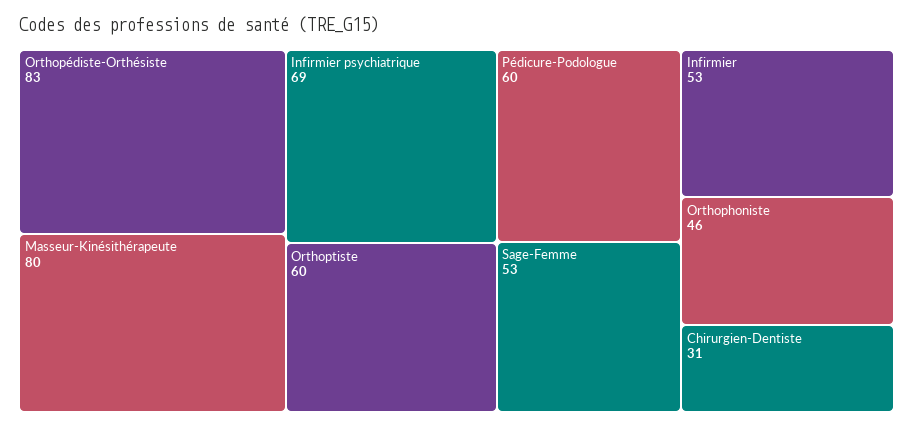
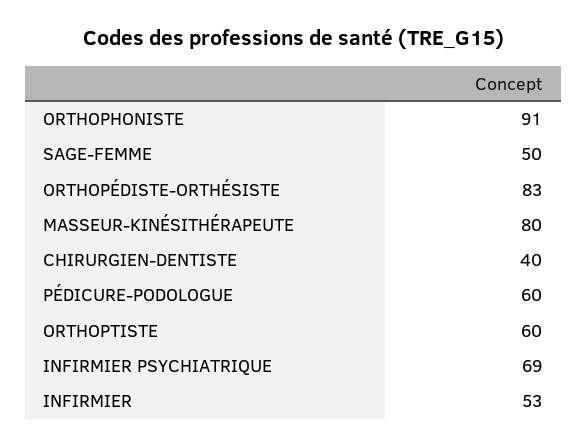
Sage-Femme: 53 -> 50
Orthophoniste: 46 -> 91
Chirurgien-Dentiste: 31 -> 40

